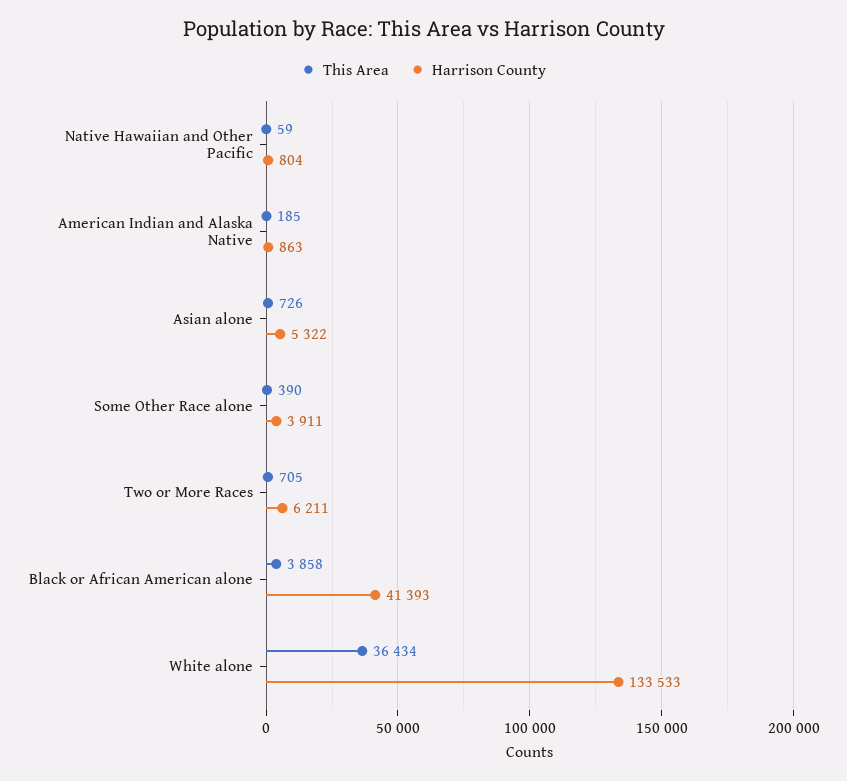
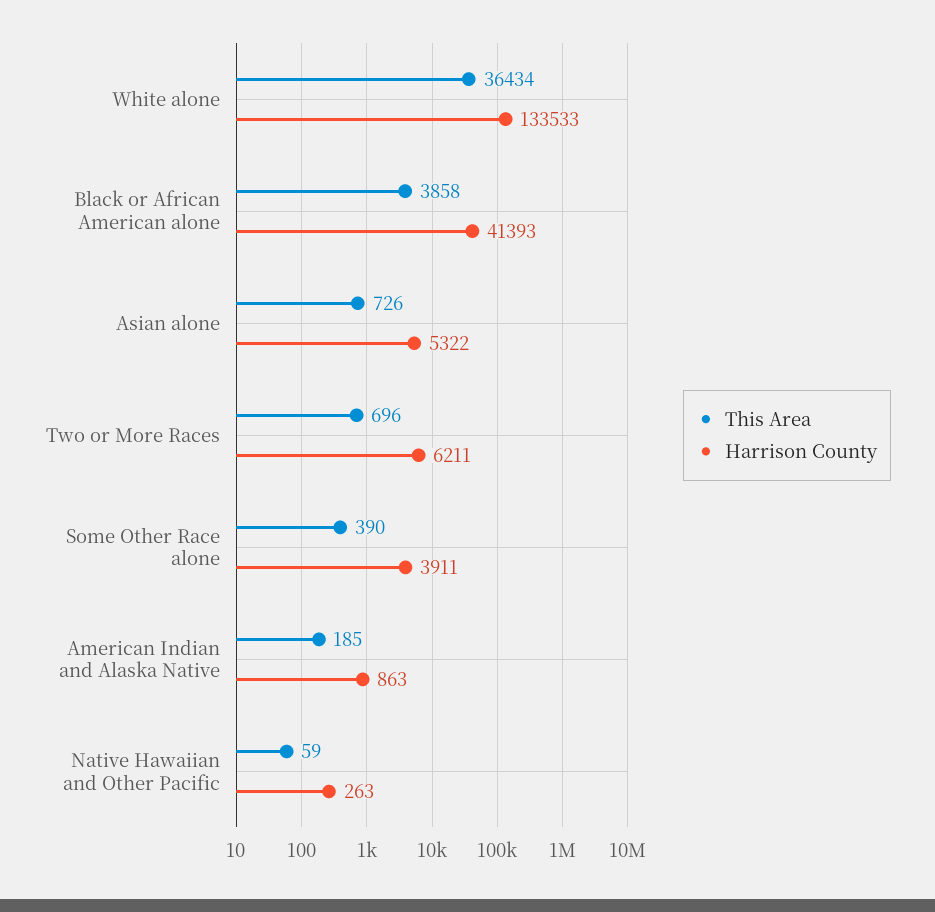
Harrison County, Native Hawaiian and Other Pacific: 804 -> 263
This Area, Two or More Races: 705 -> 696

